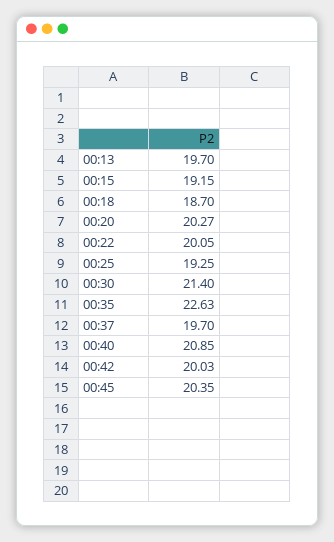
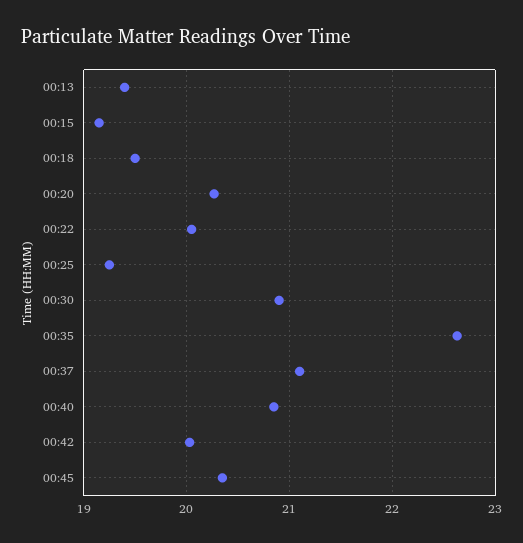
00:13: 19.7 -> 19.4
00:18: 18.7 -> 19.5
00:30: 21.4 -> 20.9
00:37: 19.7 -> 21.1

